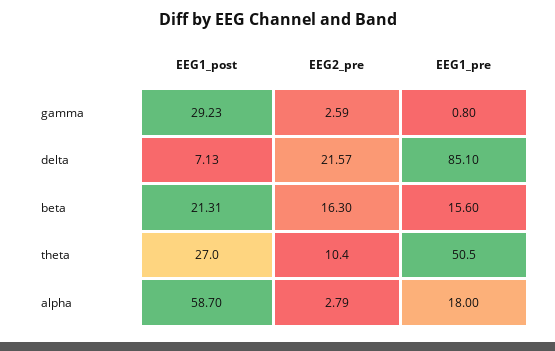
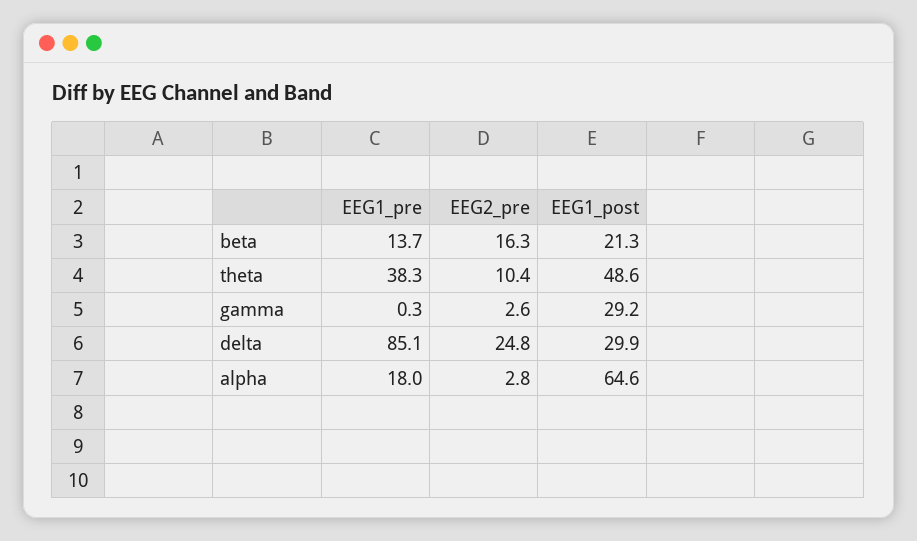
EEG1_pre, gamma: 0.8 -> 0.3
EEG1_post, delta: 7.13 -> 29.9
EEG2_pre, delta: 21.57 -> 24.8
EEG1_pre, beta: 15.6 -> 13.7
EEG1_post, theta: 27 -> 48.6
EEG1_pre, theta: 50.5 -> 38.3
EEG1_post, alpha: 58.7 -> 64.6

